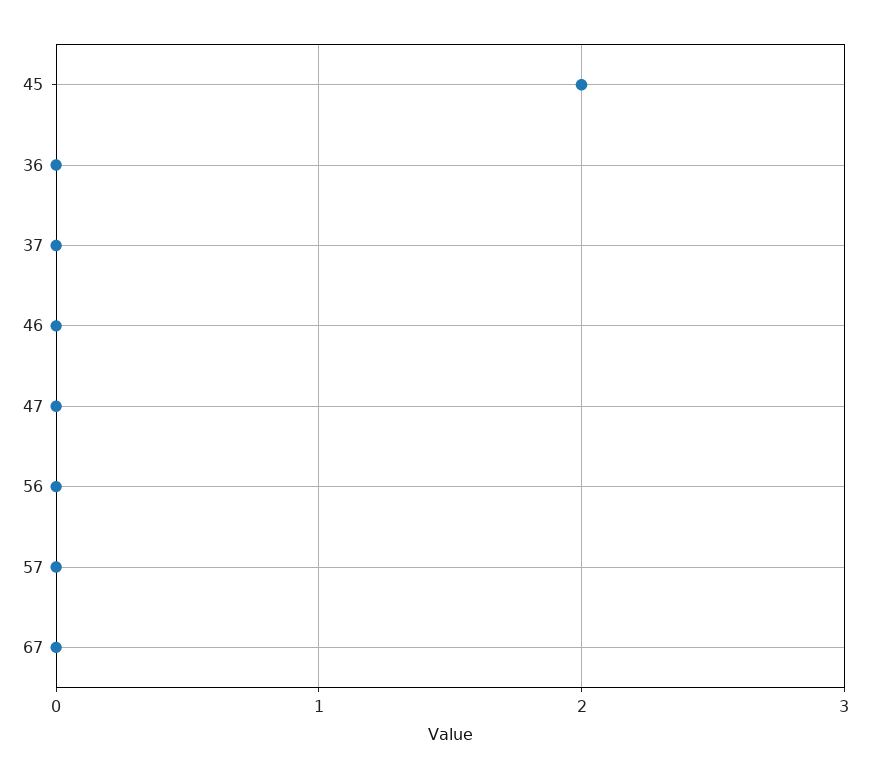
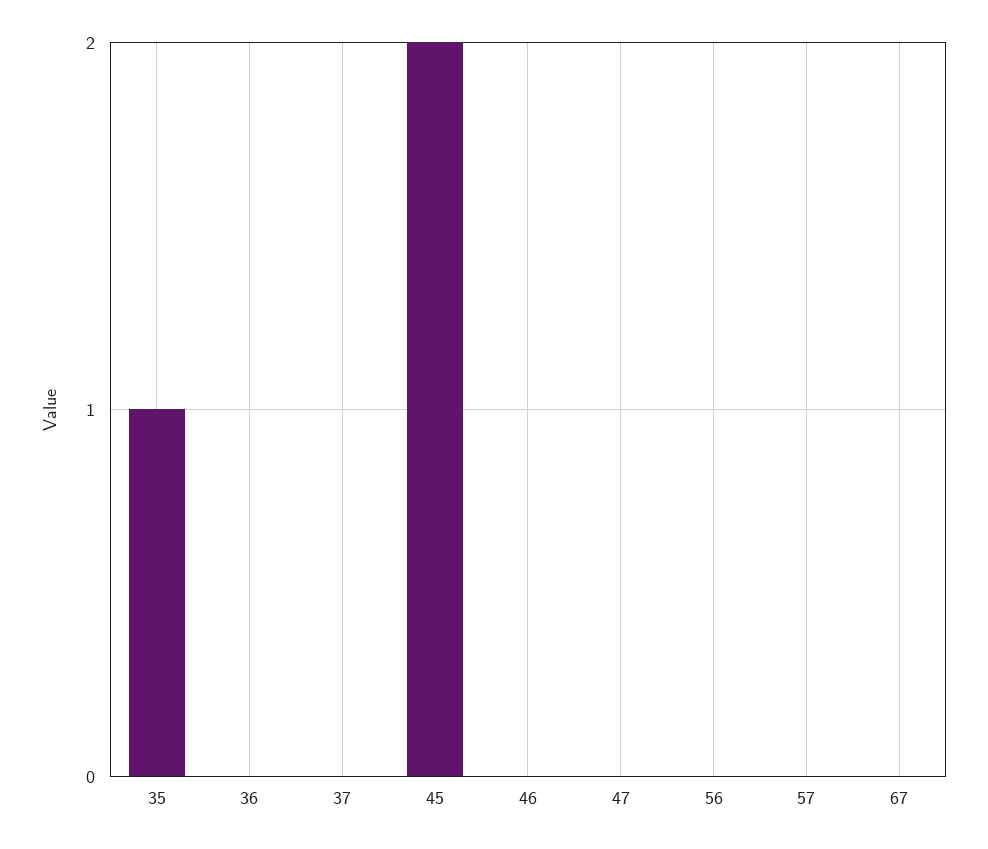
35: none -> 1

